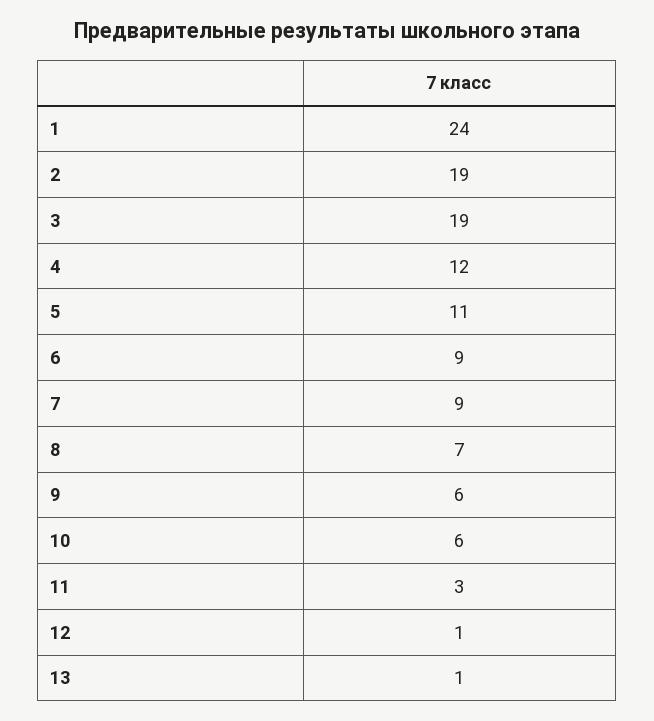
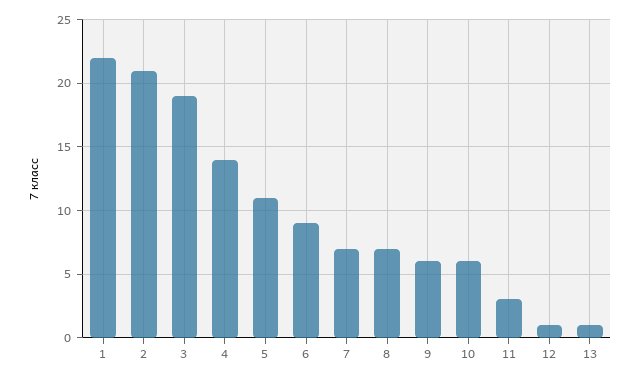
1: 24 -> 22
2: 19 -> 21
4: 12 -> 14
7: 9 -> 7

